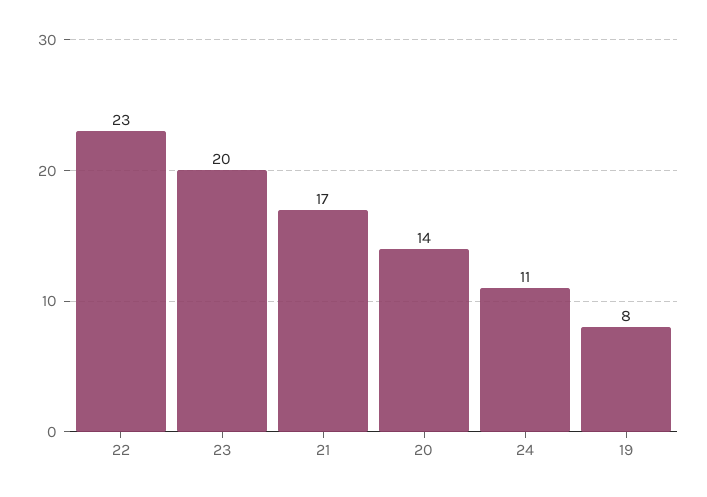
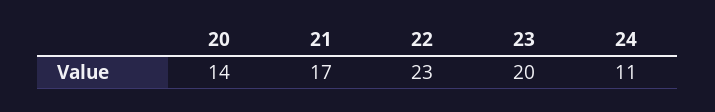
19: 8 -> none

